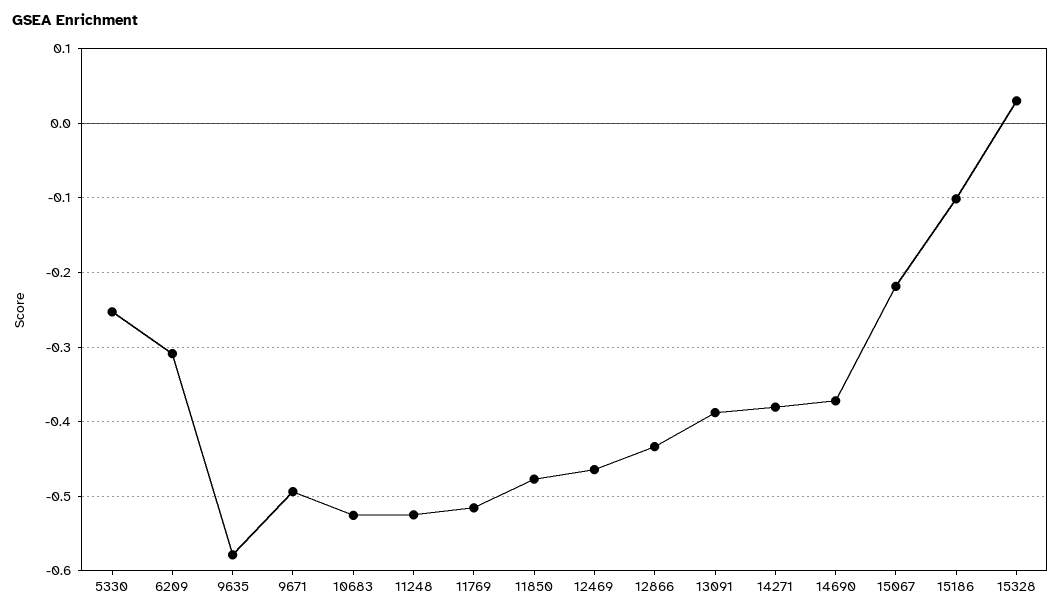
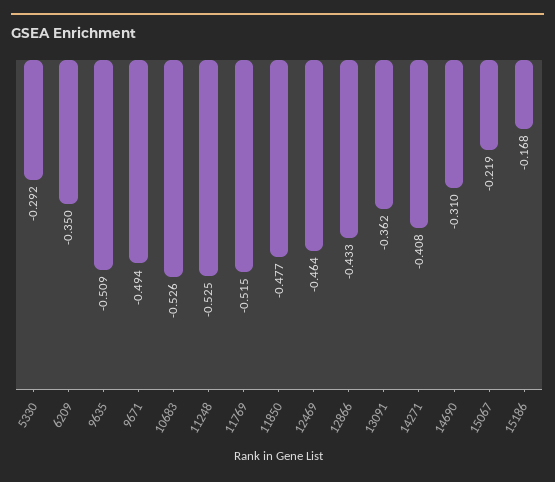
5330: -0.25 -> -0.292
6209: -0.31 -> -0.35
9635: -0.58 -> -0.509
13091: -0.39 -> -0.362
14271: -0.38 -> -0.408
14690: -0.37 -> -0.31
15186: -0.1 -> -0.168
15328: 0.03 -> none

